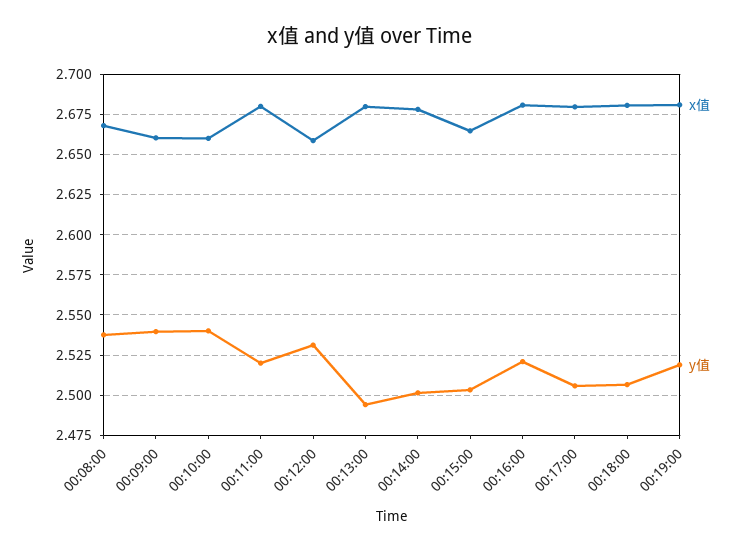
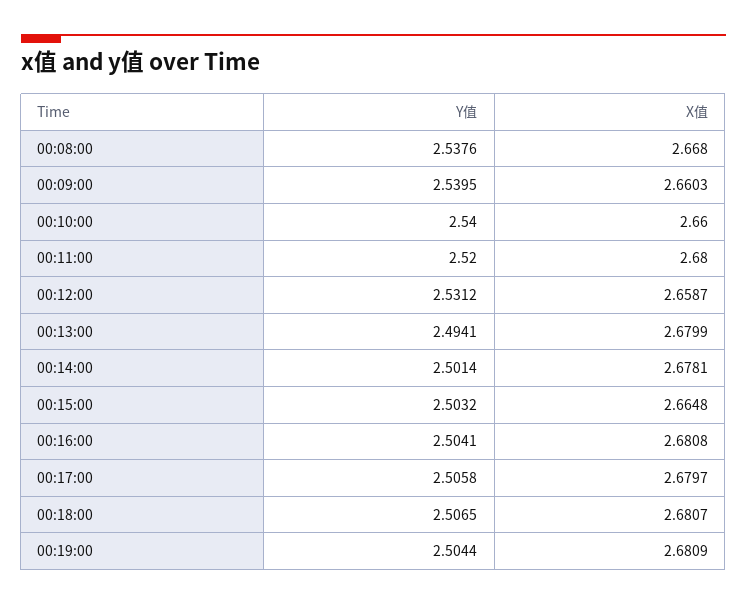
y值, 00:16:00: 2.52 -> 2.5041
y值, 00:19:00: 2.52 -> 2.5044

